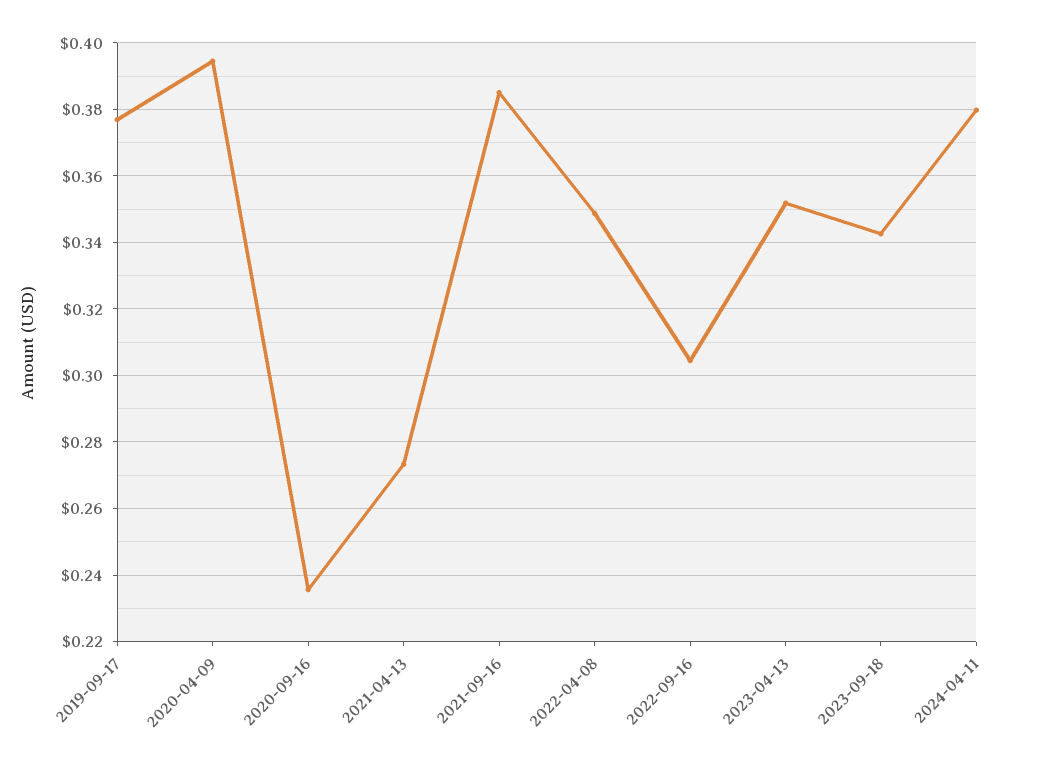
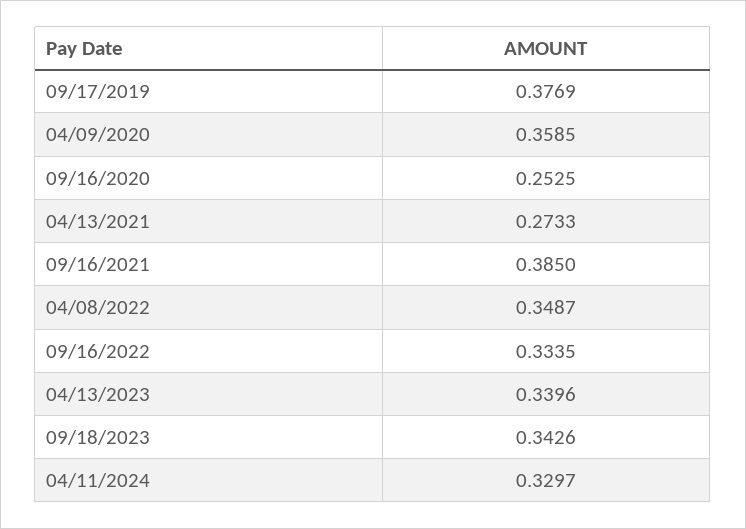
2020-04-09: 0.394 -> 0.3585
2020-09-16: 0.236 -> 0.2525
2022-09-16: 0.304 -> 0.3335
2023-04-13: 0.352 -> 0.3396
2024-04-11: 0.38 -> 0.3297

